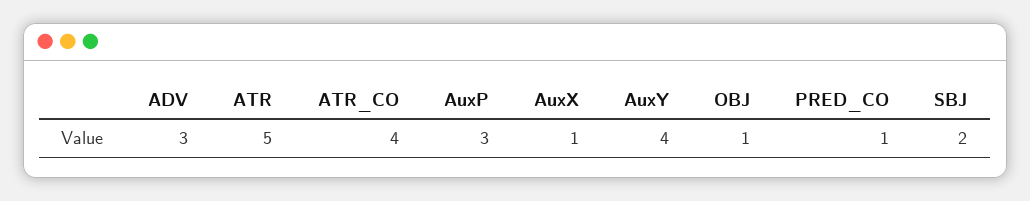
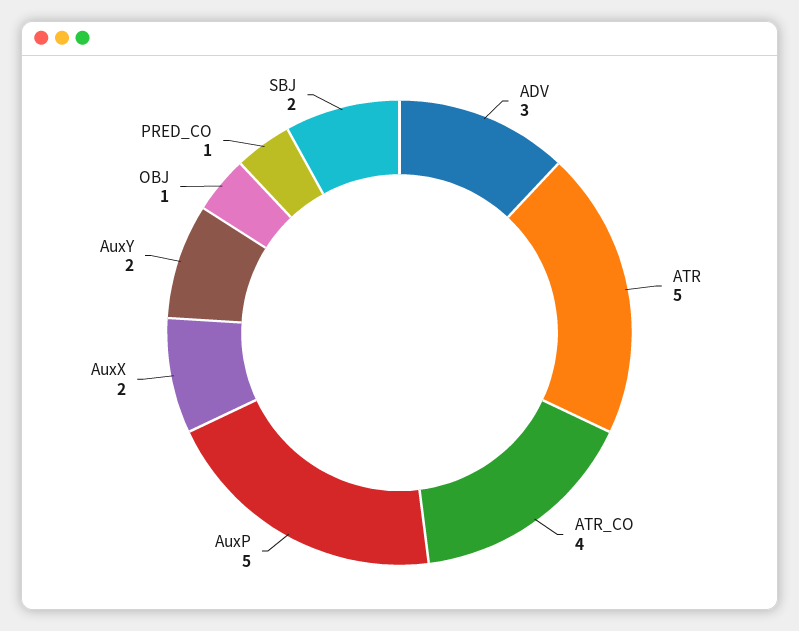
AuxP: 3 -> 5
AuxX: 1 -> 2
AuxY: 4 -> 2

